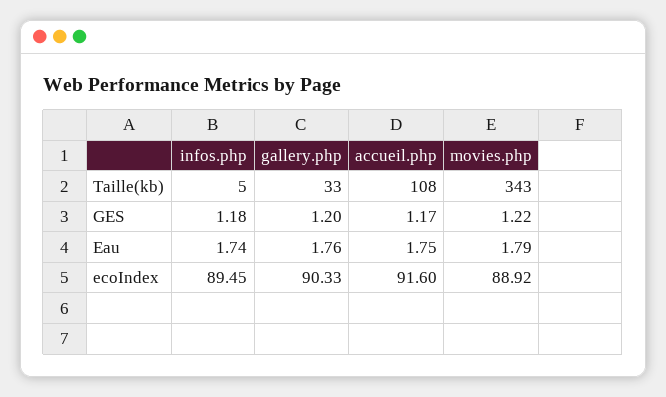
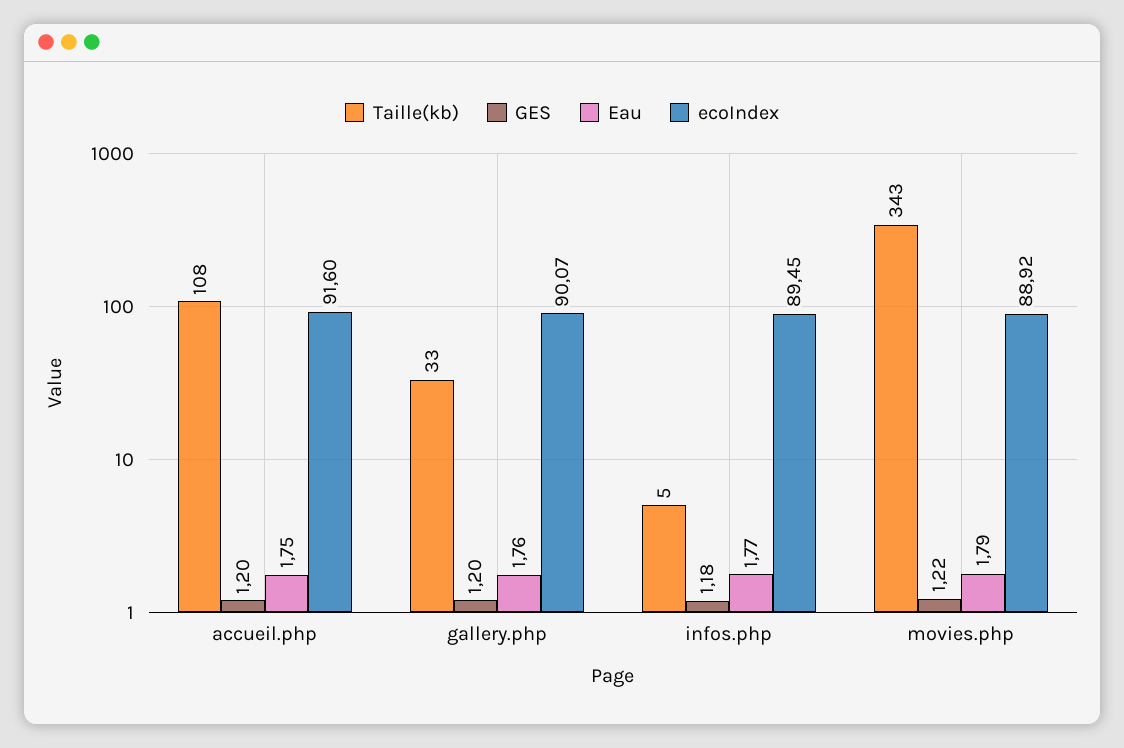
GES, accueil.php: 1.17 -> 1.2
Eau, infos.php: 1.74 -> 1.77
ecoIndex, gallery.php: 90.33 -> 90.07

